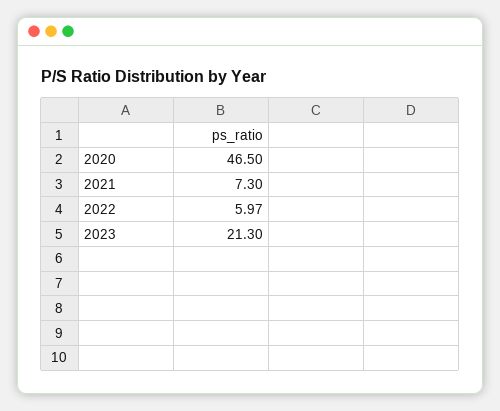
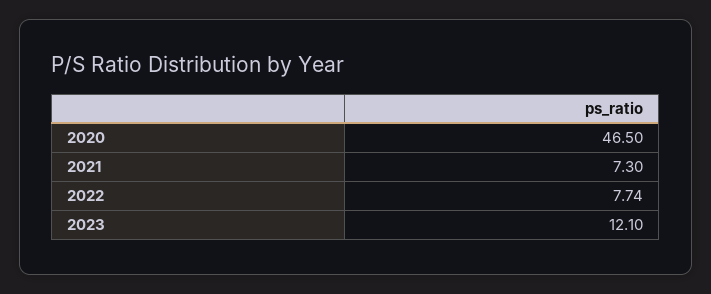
2022: 5.97 -> 7.74
2023: 21.3 -> 12.1

